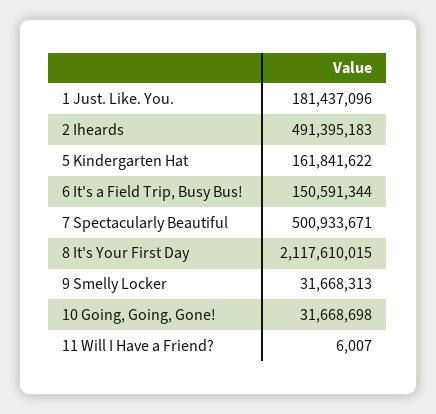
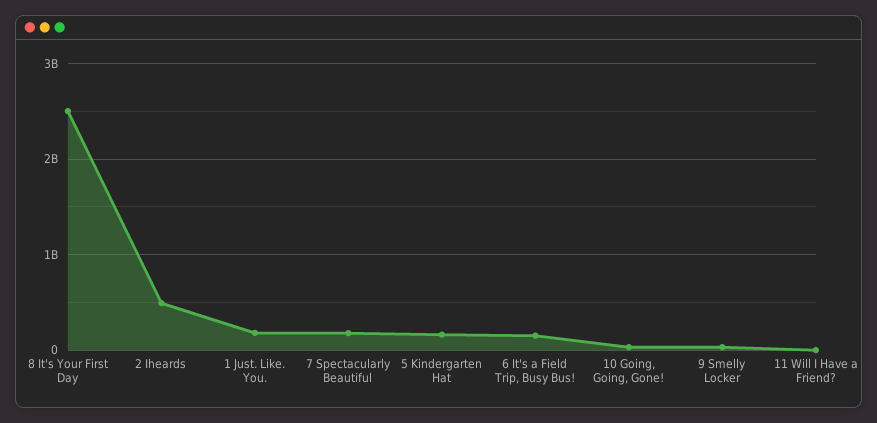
7 Spectacularly Beautiful: 500933671 -> 200000000
8 It's Your First Day: 2117610015 -> 2500000000

